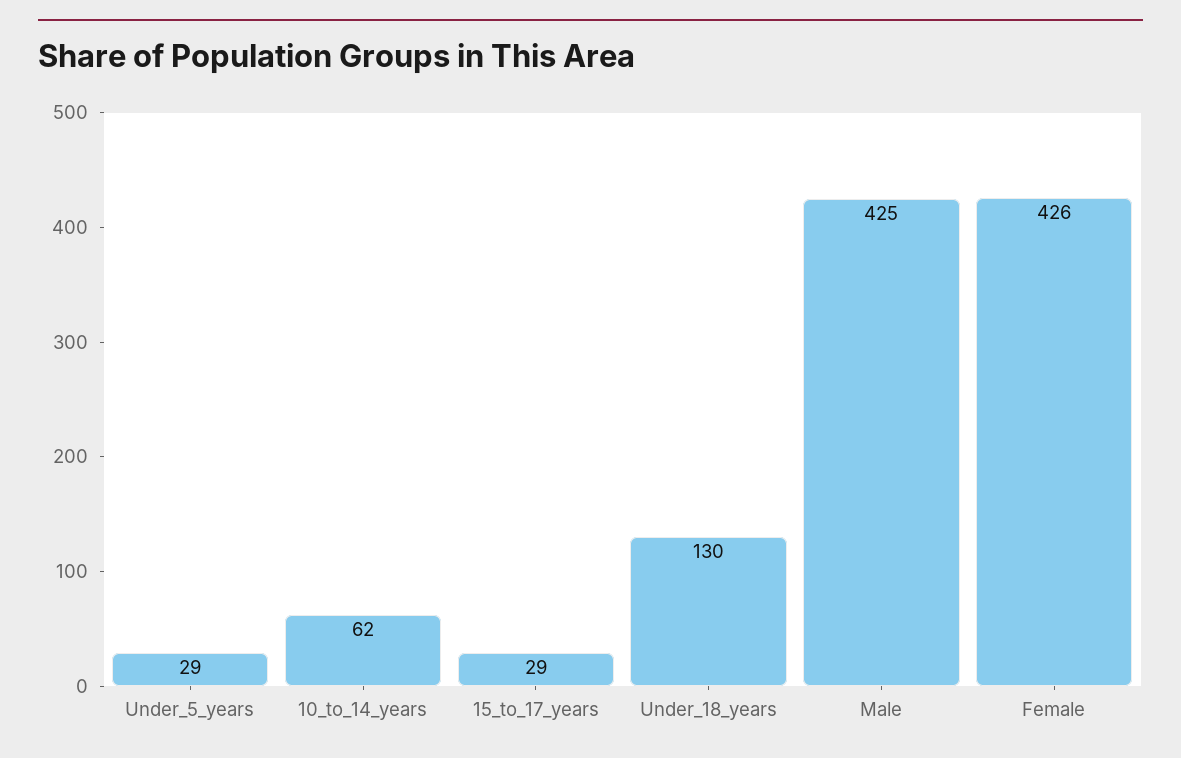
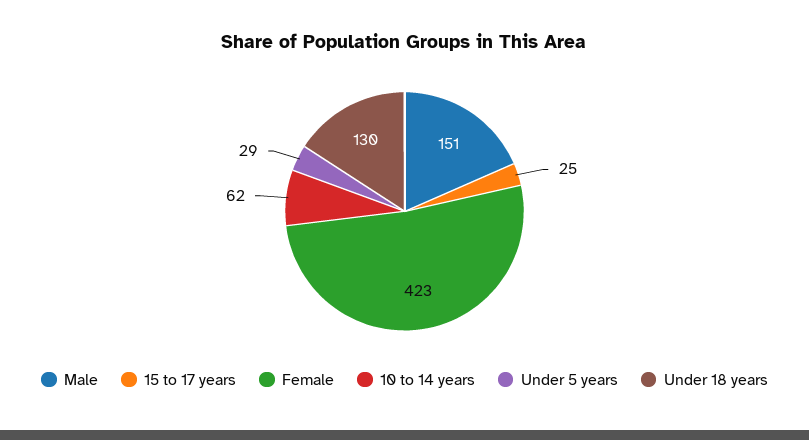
15_to_17_years: 29 -> 25
Male: 425 -> 151
Female: 426 -> 423

